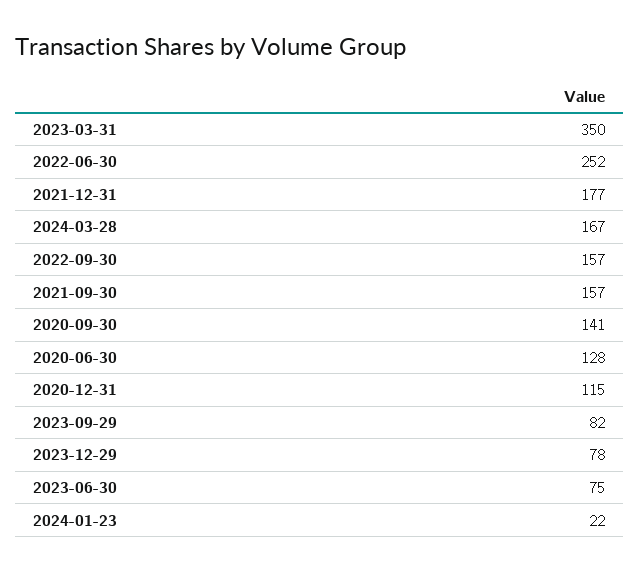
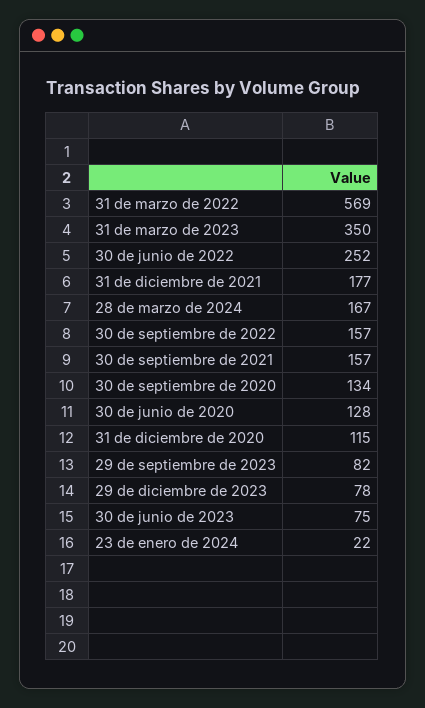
2020-09-30: 141 -> 134
31 de marzo de 2022: none -> 569

